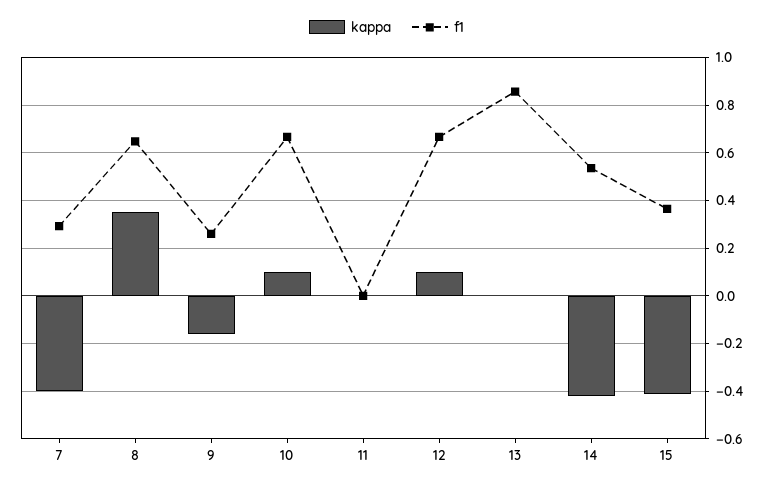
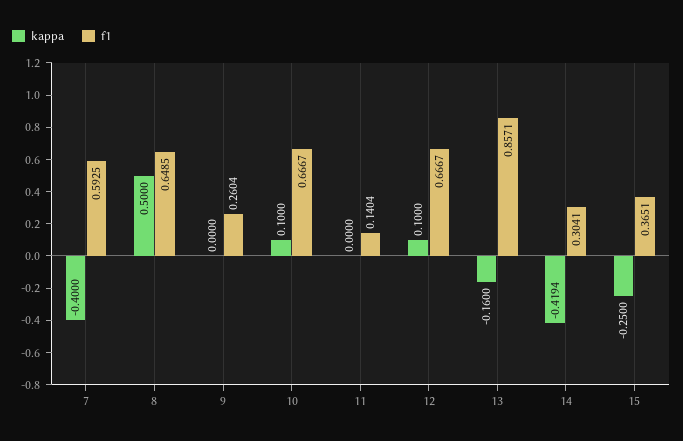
f1, 7: 0.3 -> 0.5925
kappa, 8: 0.35 -> 0.5
kappa, 9: -0.15 -> 0
f1, 11: 0 -> 0.1404
kappa, 13: 0 -> -0.16
f1, 14: 0.55 -> 0.3041
kappa, 15: -0.4 -> -0.25

